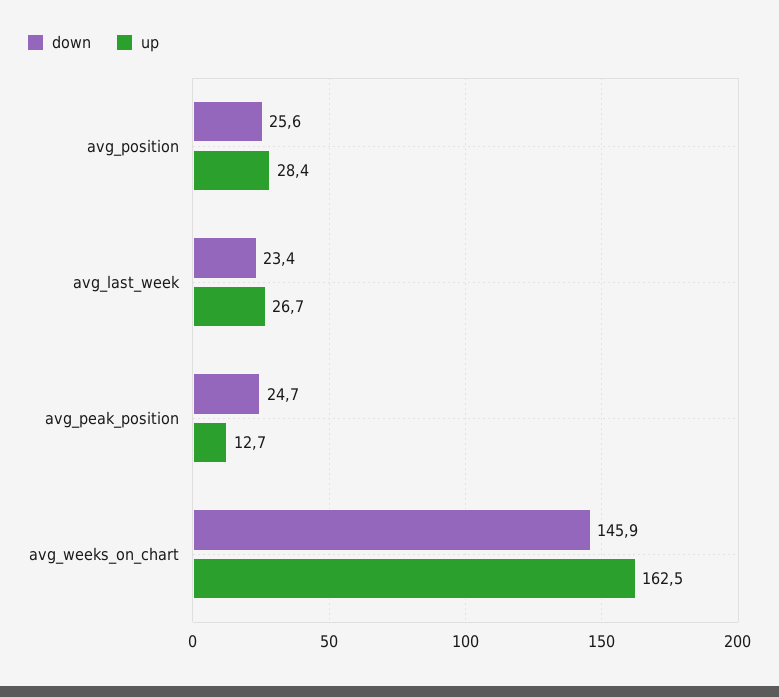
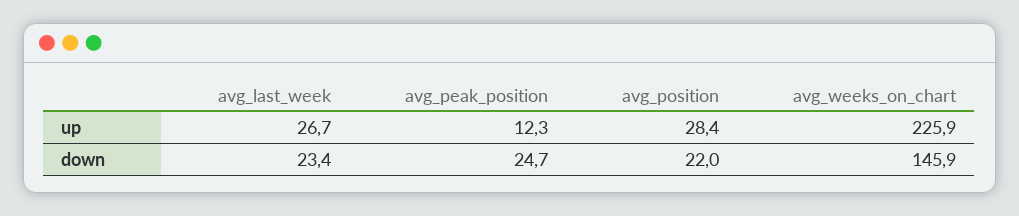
down, avg_position: 25.6 -> 22
up, avg_peak_position: 12.7 -> 12.3
up, avg_weeks_on_chart: 162.5 -> 225.9

